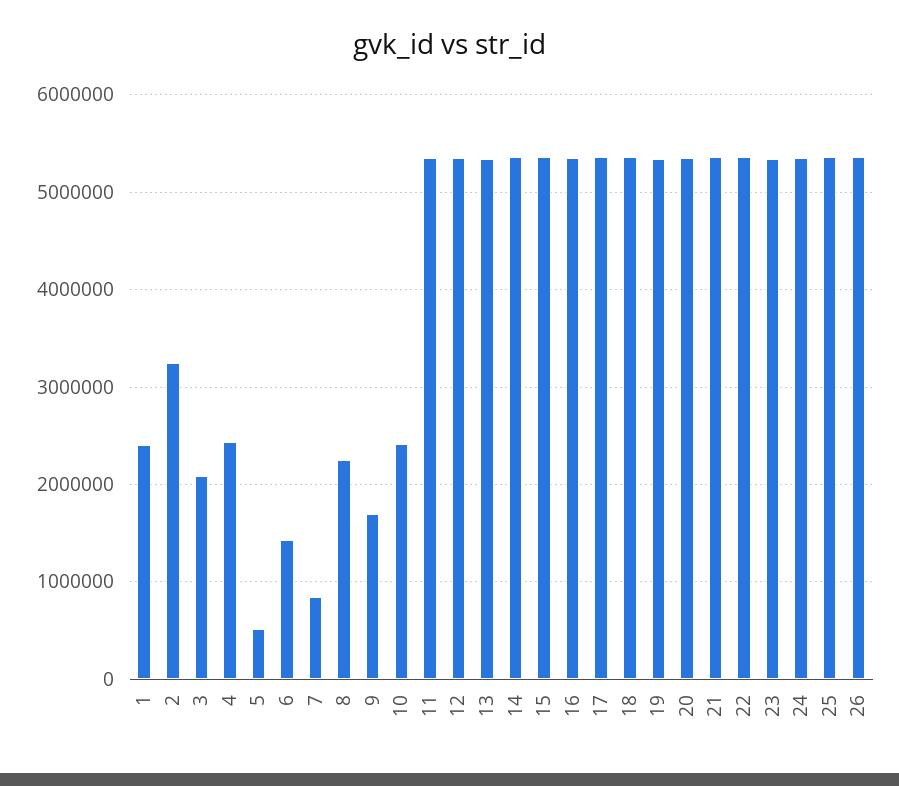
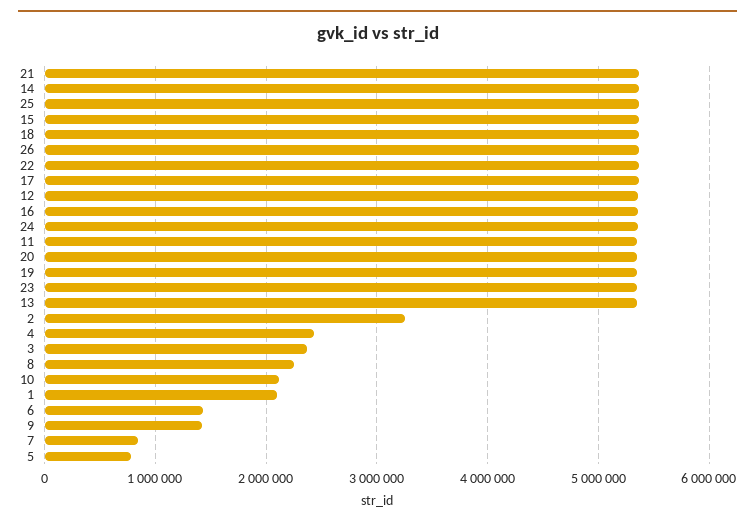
1: 2400000 -> 2100000
3: 2100000 -> 2400000
5: 500000 -> 800000
9: 1700000 -> 1400000
10: 2400000 -> 2100000

